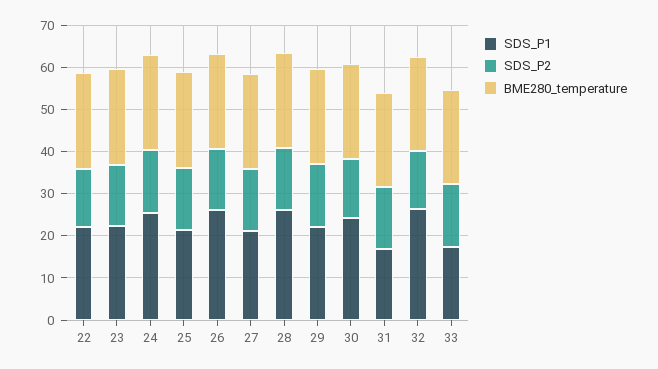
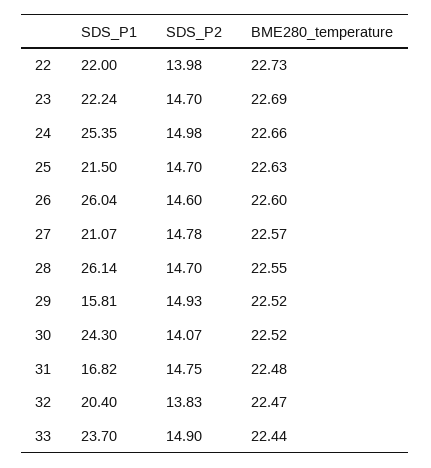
SDS_P1, 29: 22 -> 15.81
SDS_P1, 32: 26 -> 20.4
SDS_P1, 33: 18 -> 23.7

